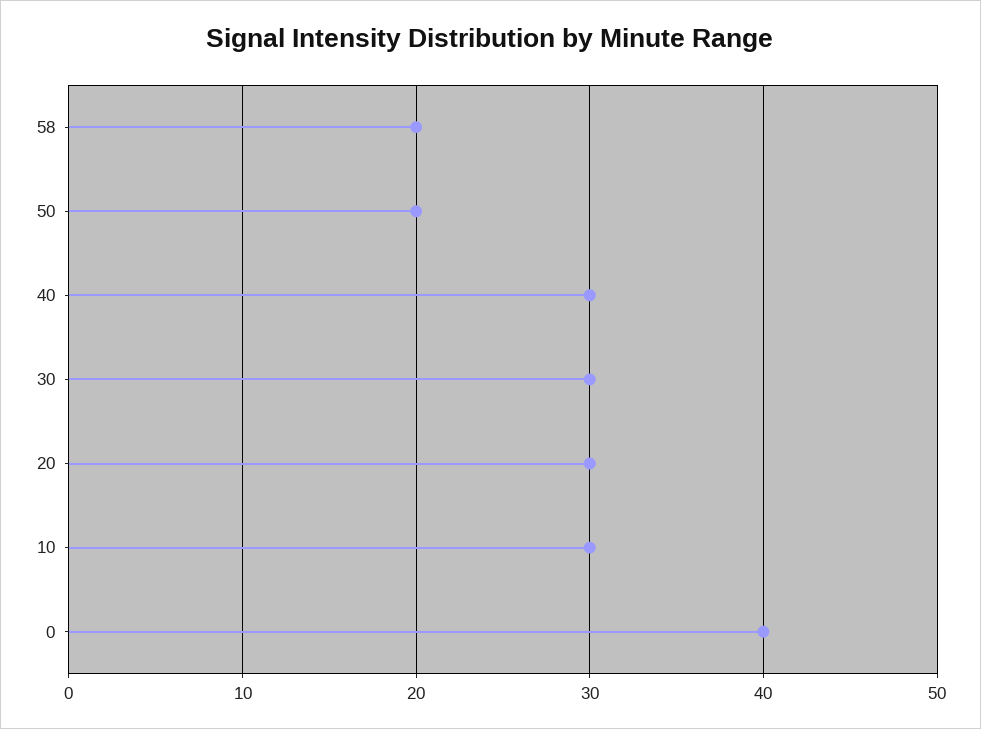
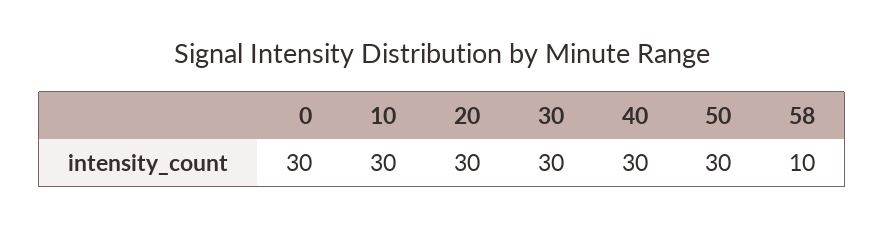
58: 20 -> 10
50: 20 -> 30
0: 40 -> 30

